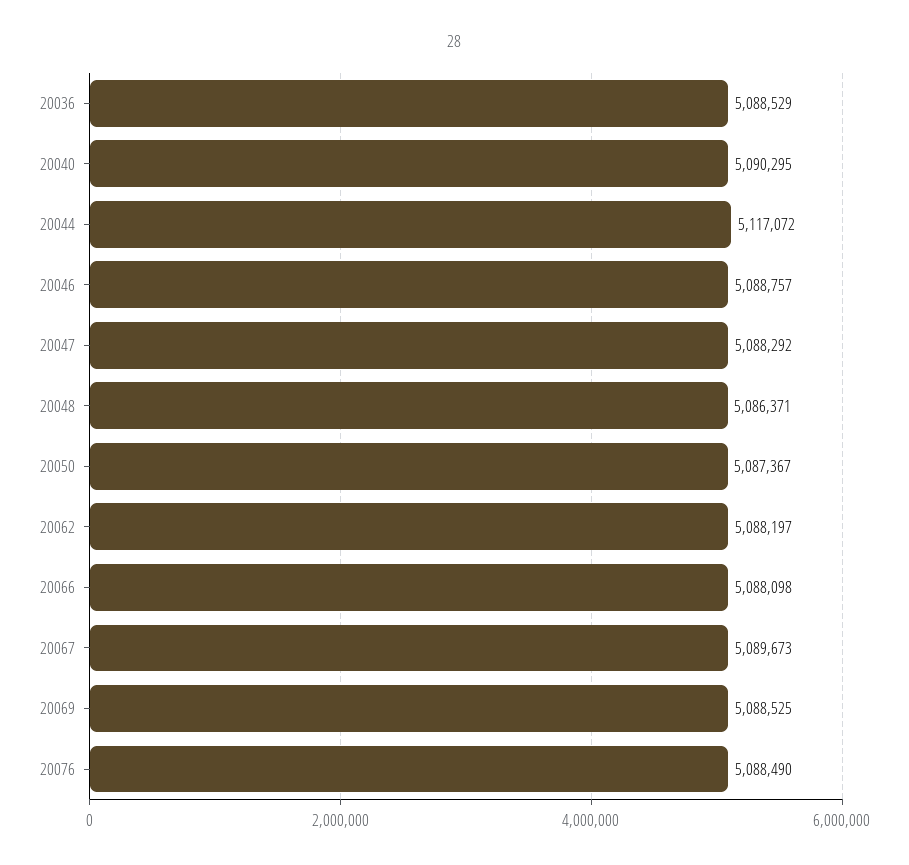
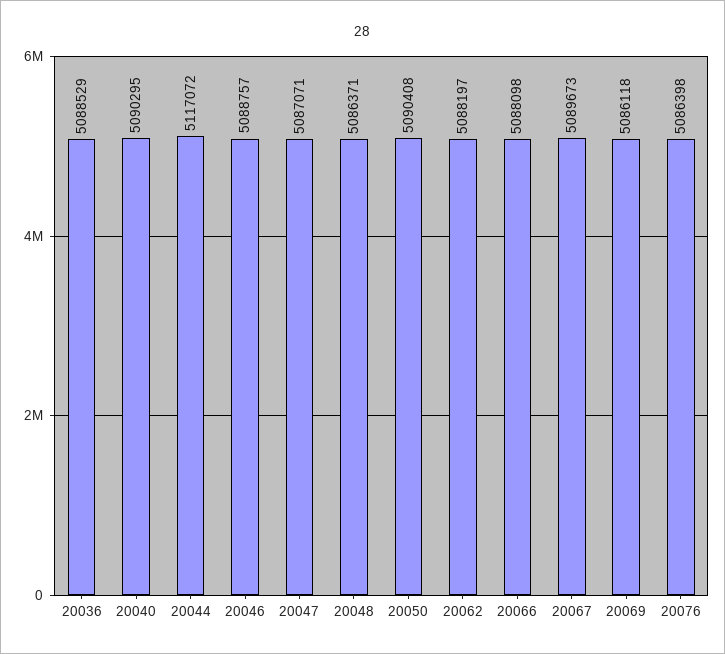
20047: 5088292 -> 5087071
20050: 5087367 -> 5090408
20069: 5088525 -> 5086118
20076: 5088490 -> 5086398

